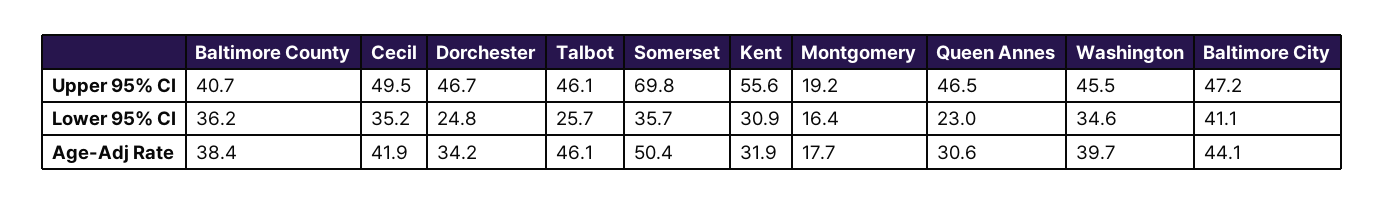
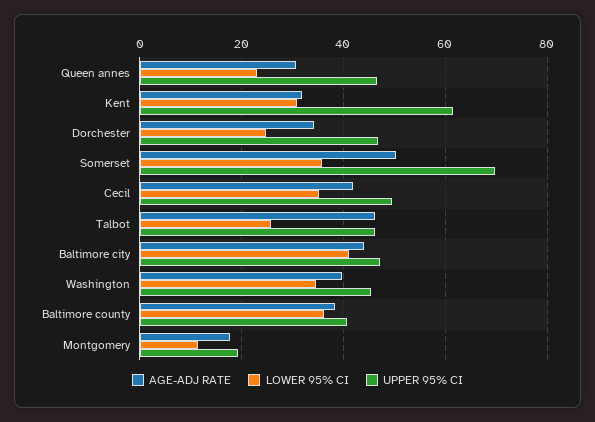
Upper 95% CI, Kent: 55.6 -> 62
Lower 95% CI, Montgomery: 16.4 -> 12

